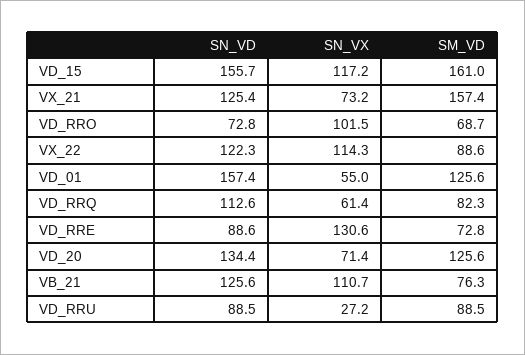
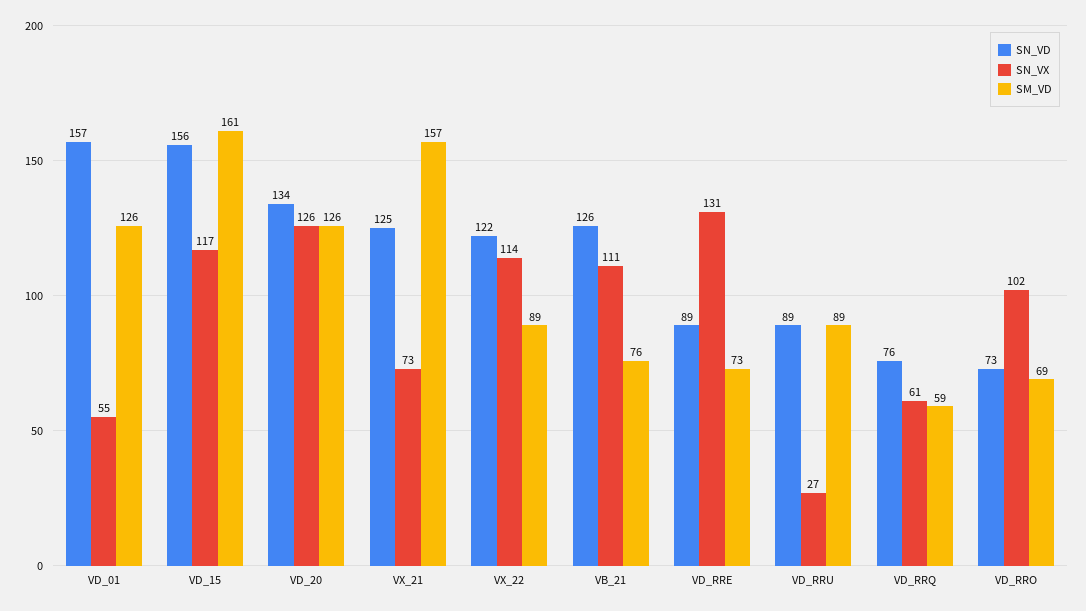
SN_VD, VD_RRQ: 112.6 -> 76
SM_VD, VD_RRQ: 82.3 -> 59
SN_VX, VD_20: 71.4 -> 126

